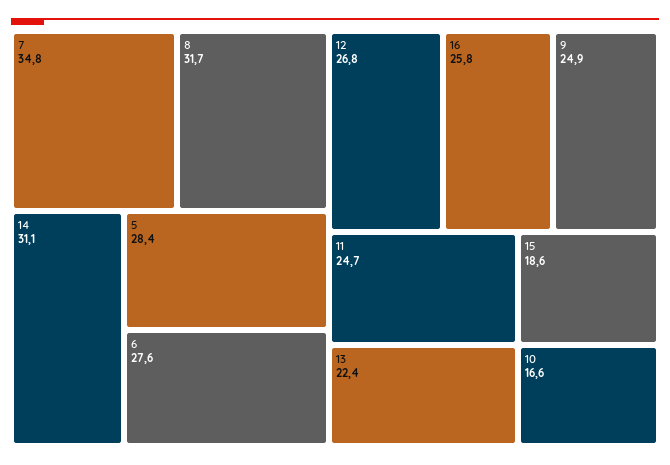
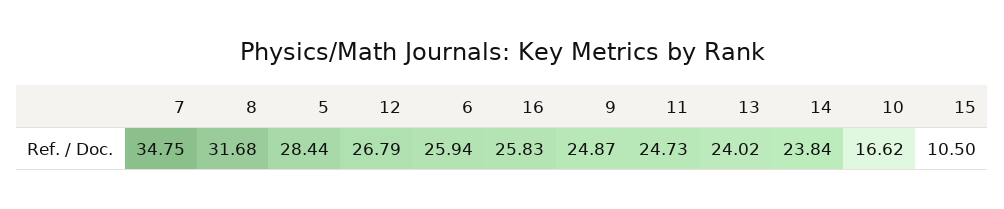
14: 31.1 -> 23.84
6: 27.6 -> 25.94
13: 22.4 -> 24.02
15: 18.6 -> 10.5

